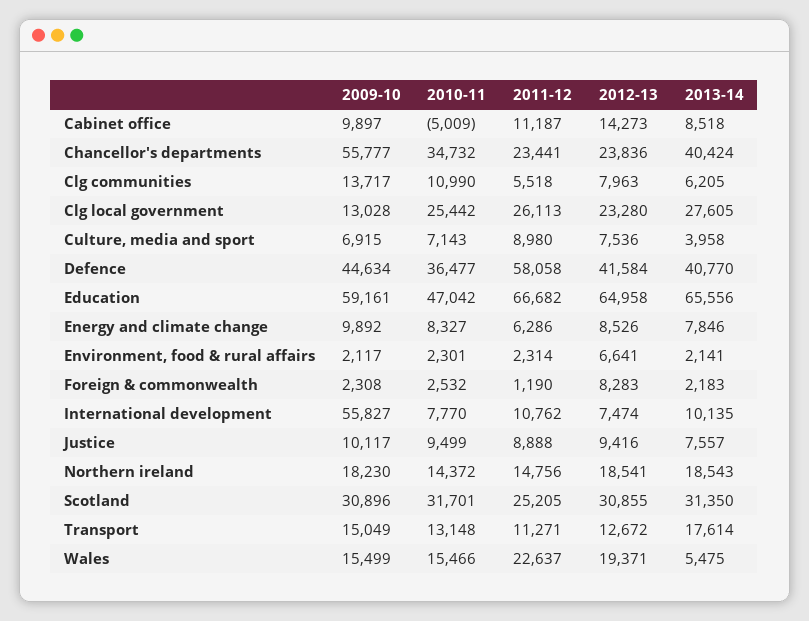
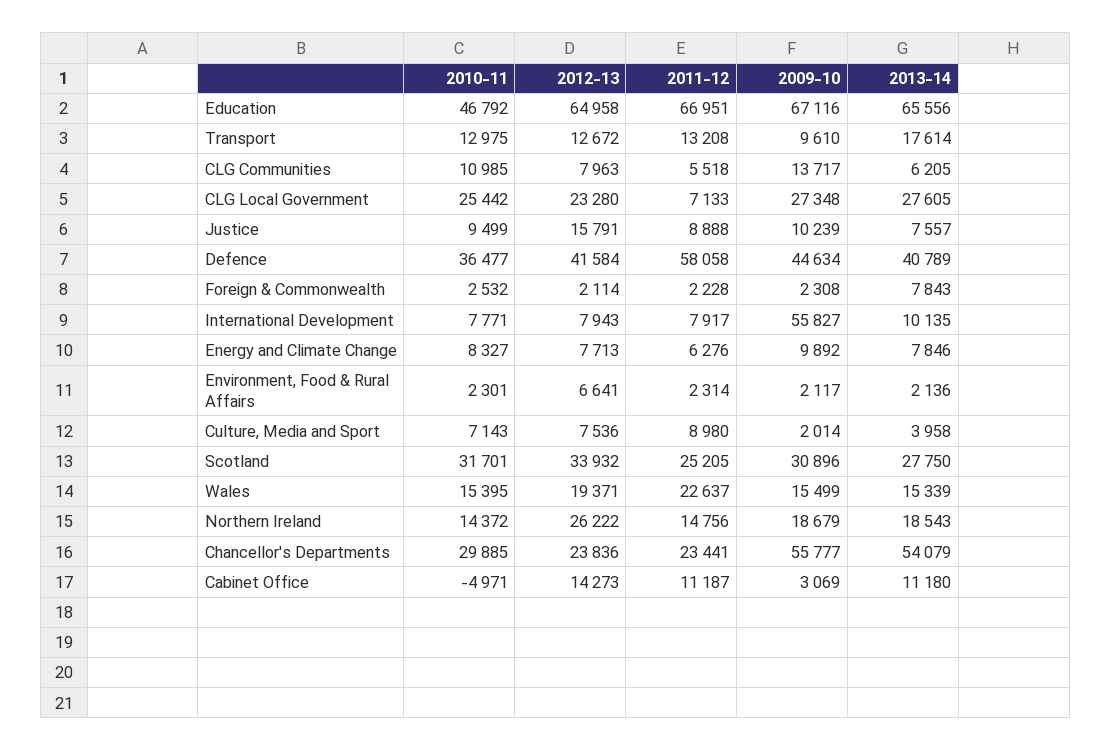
2009-10, Cabinet office: 9897 -> 3069
2010-11, Cabinet office: -5009 -> -4971
2013-14, Cabinet office: 8518 -> 11180
2010-11, Chancellor's departments: 34732 -> 29885
2013-14, Chancellor's departments: 40424 -> 54079
2010-11, Clg communities: 10990 -> 10985
2009-10, Clg local government: 13028 -> 27348
2011-12, Clg local government: 26113 -> 7133
2009-10, Culture, media and sport: 6915 -> 2014
2013-14, Defence: 40770 -> 40789
2009-10, Education: 59161 -> 67116
2010-11, Education: 47042 -> 46792
2011-12, Education: 66682 -> 66951
2011-12, Energy and climate change: 6286 -> 6276
2012-13, Energy and climate change: 8526 -> 7713
2013-14, Environment, food & rural affairs: 2141 -> 2136
2011-12, Foreign & commonwealth: 1190 -> 2228
2012-13, Foreign & commonwealth: 8283 -> 2114
2013-14, Foreign & commonwealth: 2183 -> 7843
2010-11, International development: 7770 -> 7771
2011-12, International development: 10762 -> 7917
2012-13, International development: 7474 -> 7943
2009-10, Justice: 10117 -> 10239
2012-13, Justice: 9416 -> 15791
2009-10, Northern ireland: 18230 -> 18679
2012-13, Northern ireland: 18541 -> 26222
2012-13, Scotland: 30855 -> 33932
2013-14, Scotland: 31350 -> 27750
2009-10, Transport: 15049 -> 9610
2010-11, Transport: 13148 -> 12975
2011-12, Transport: 11271 -> 13208
2010-11, Wales: 15466 -> 15395
2013-14, Wales: 5475 -> 15339

